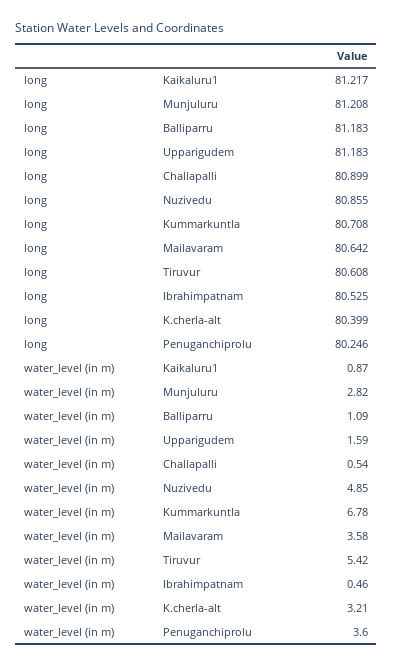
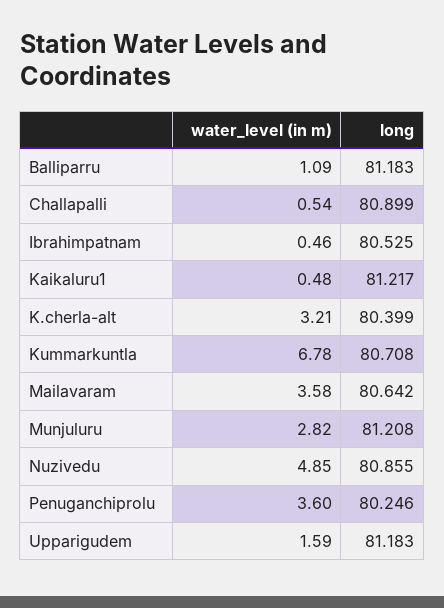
long, Tiruvur: 80.608 -> none
water_level (in m), Kaikaluru1: 0.87 -> 0.48
water_level (in m), Tiruvur: 5.42 -> none

